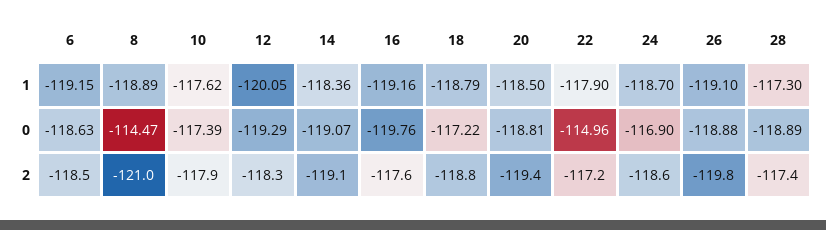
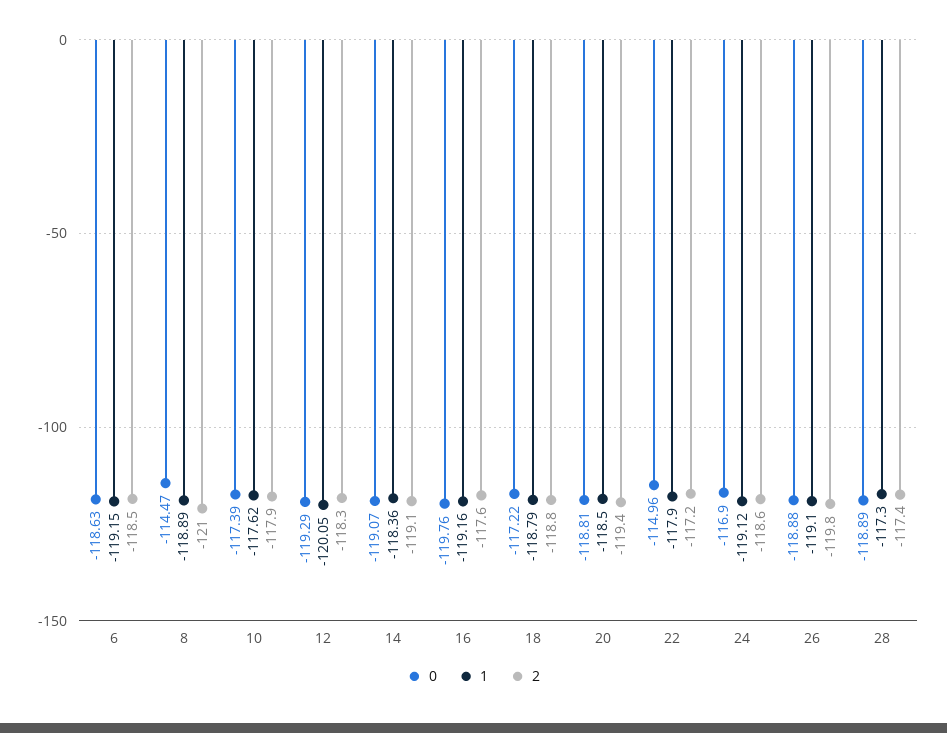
1, 24: -118.7 -> -119.12

